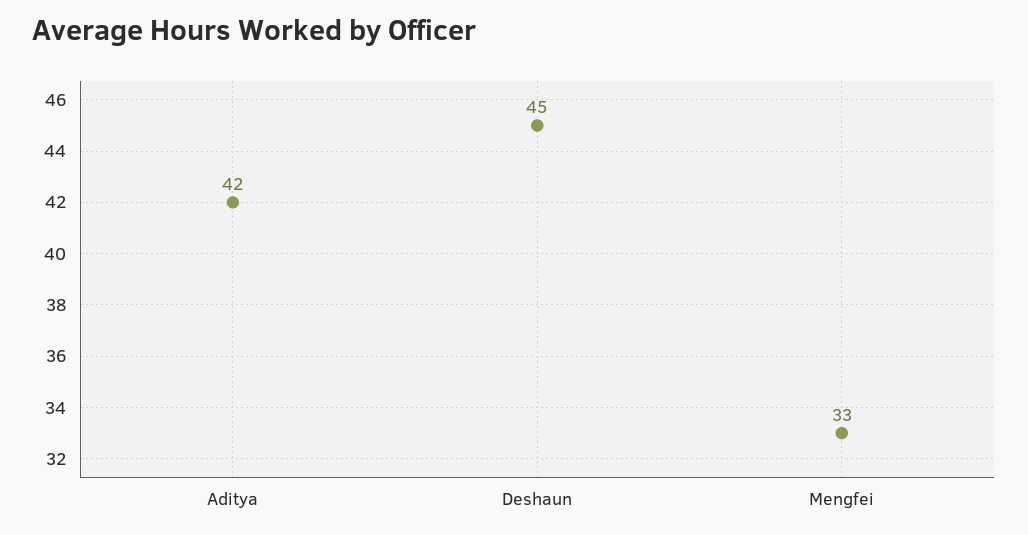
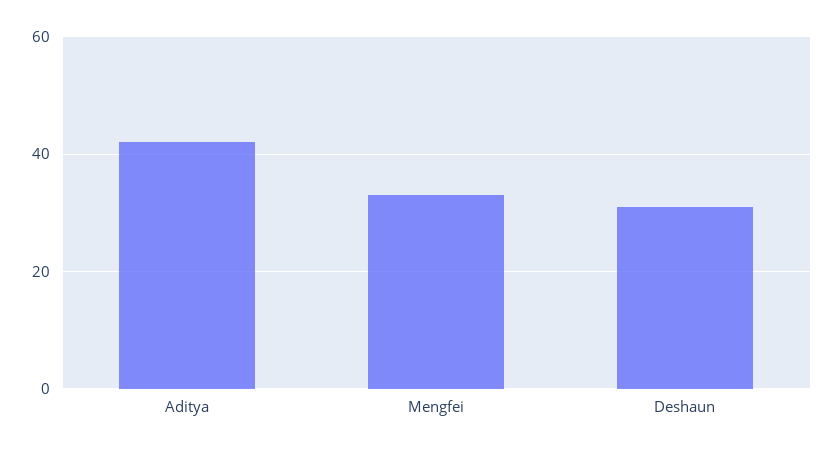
Deshaun: 45 -> 30

